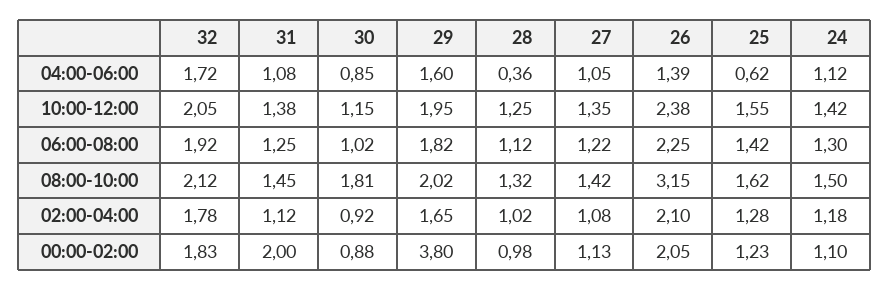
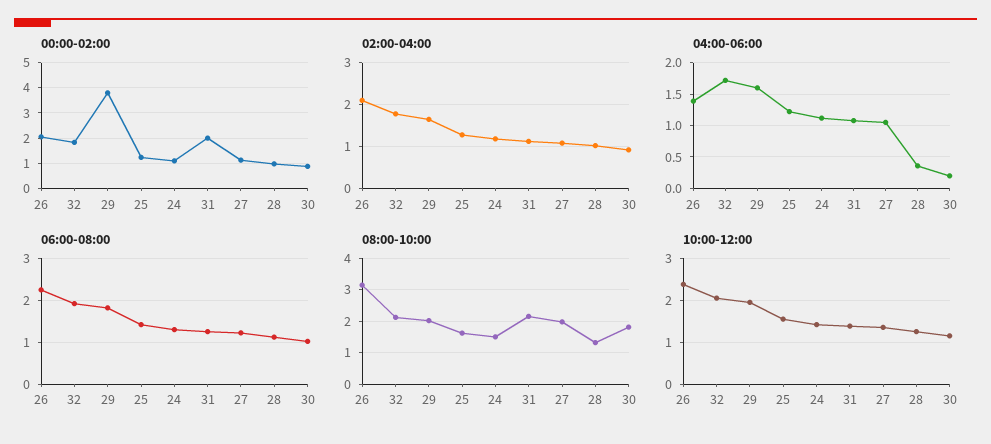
04:00-06:00, 30: 0.85 -> 0.2
04:00-06:00, 25: 0.62 -> 1.2
08:00-10:00, 31: 1.45 -> 2.2
08:00-10:00, 27: 1.42 -> 2

